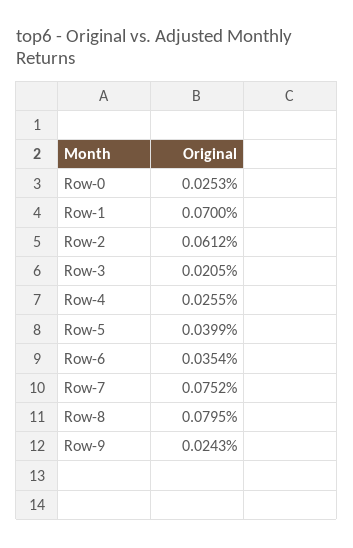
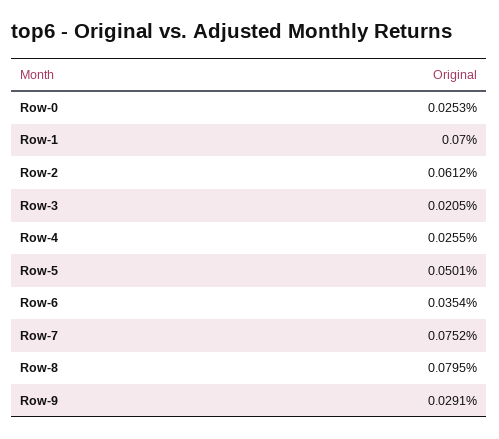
Row-5: 0.0399 -> 0.0501
Row-9: 0.0243 -> 0.0291

